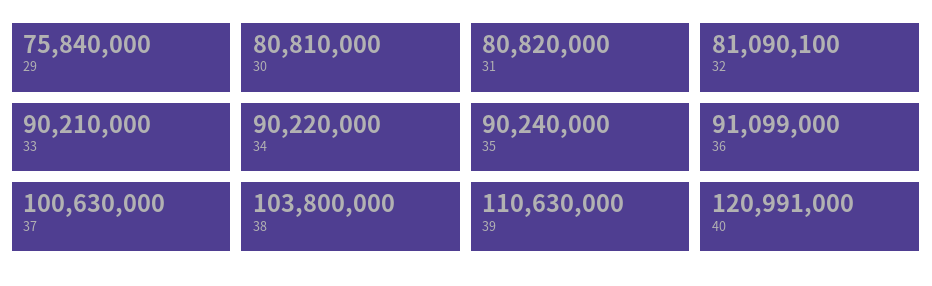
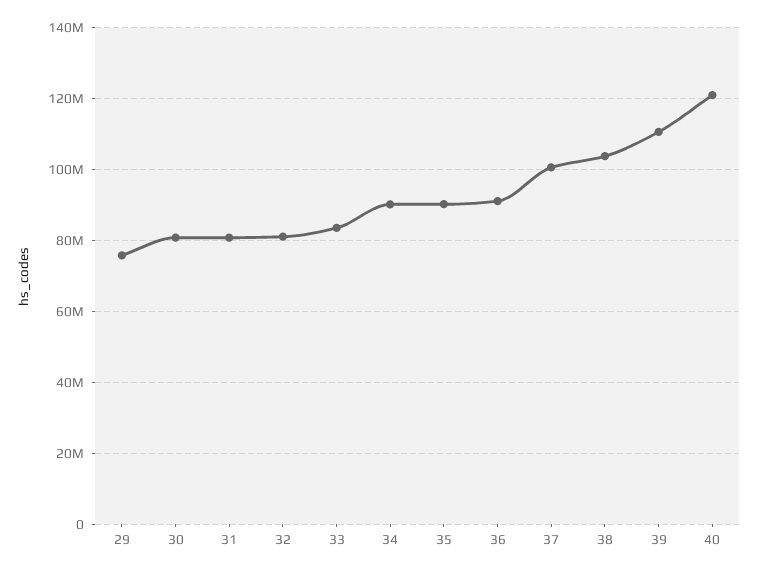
33: 90210000 -> 84000000

